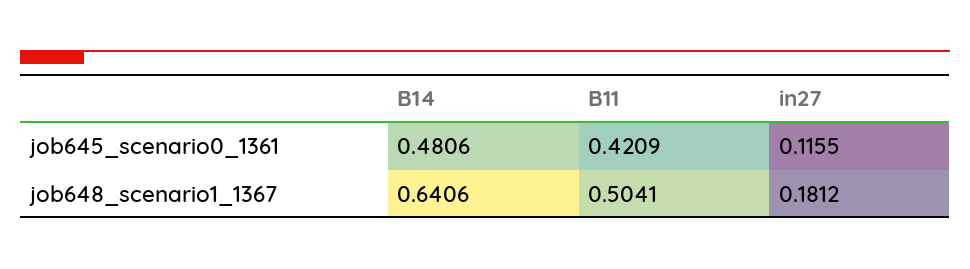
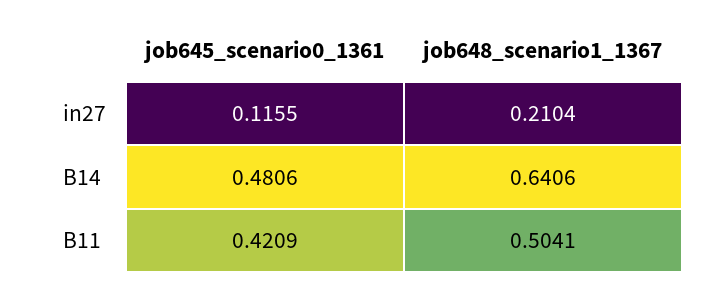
in27, job648_scenario1_1367: 0.1812 -> 0.2104

